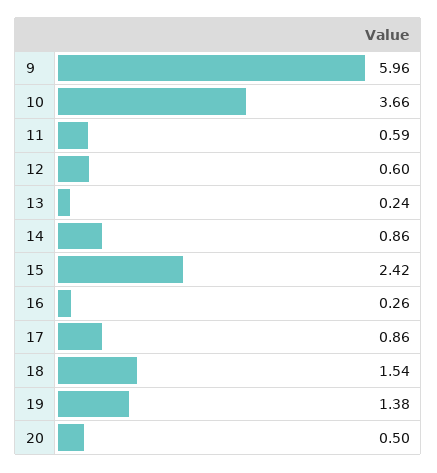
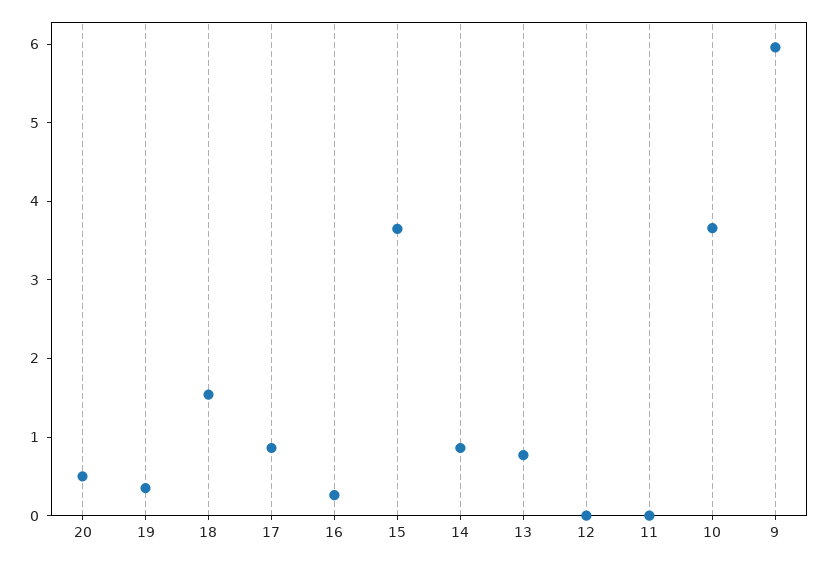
11: 0.59 -> 0
12: 0.6 -> 0
13: 0.24 -> 0.8
15: 2.42 -> 3.6
19: 1.38 -> 0.4

